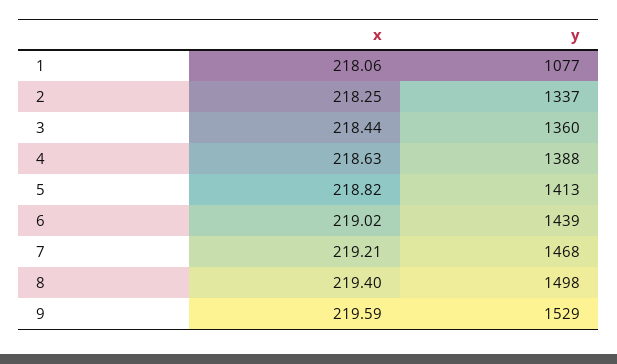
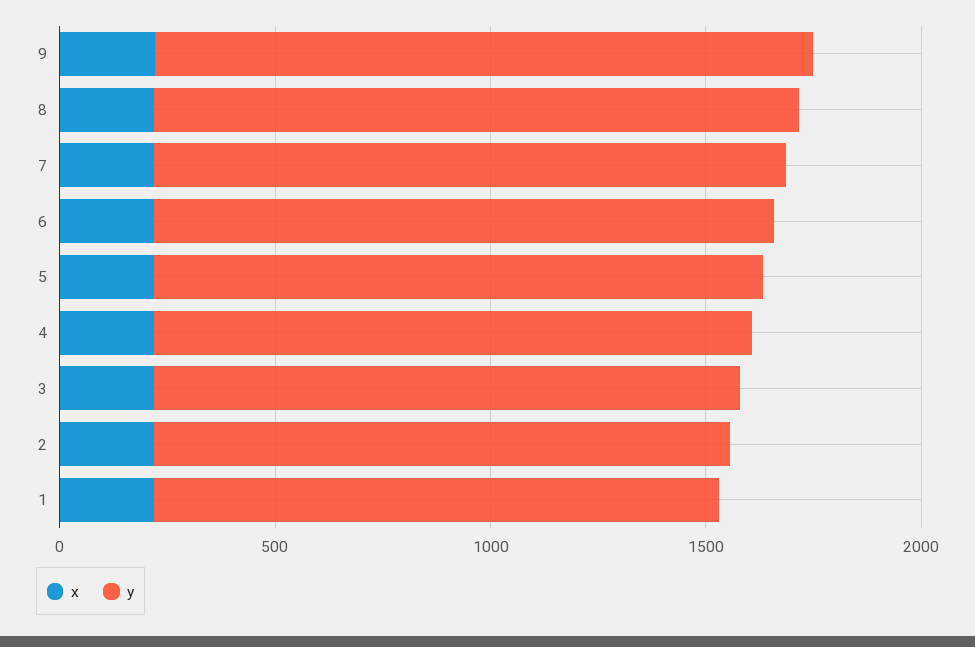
y, 1: 1077 -> 1300

